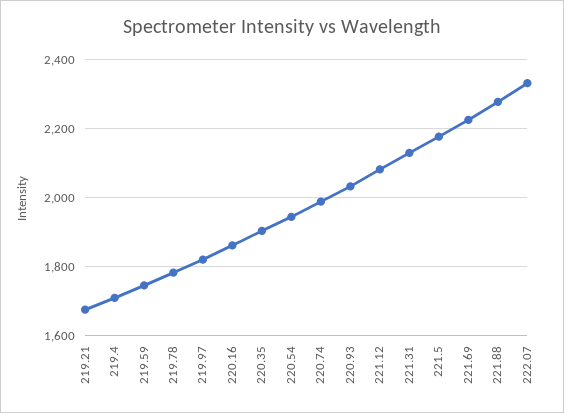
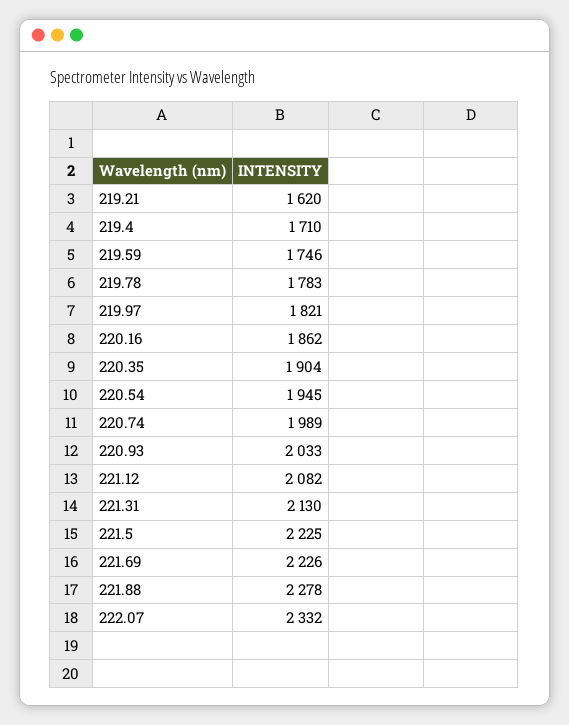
219.21: 1680 -> 1620
221.5: 2180 -> 2225

